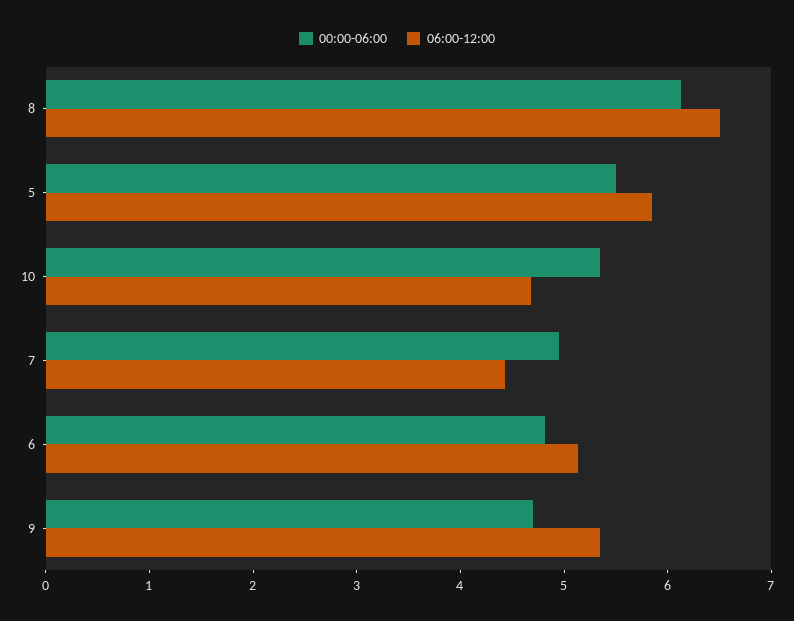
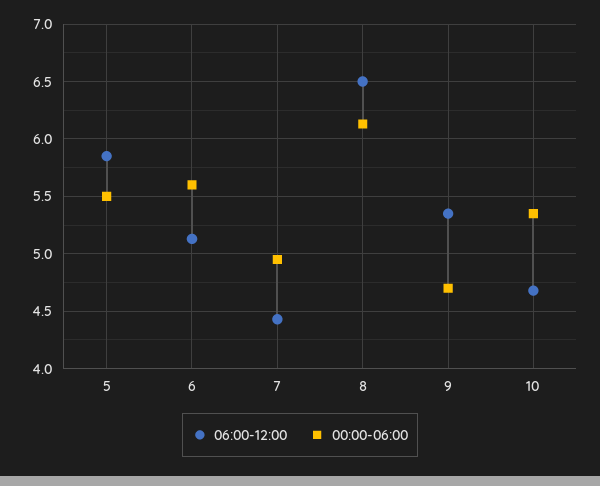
00:00-06:00, 6: 4.8 -> 5.6

